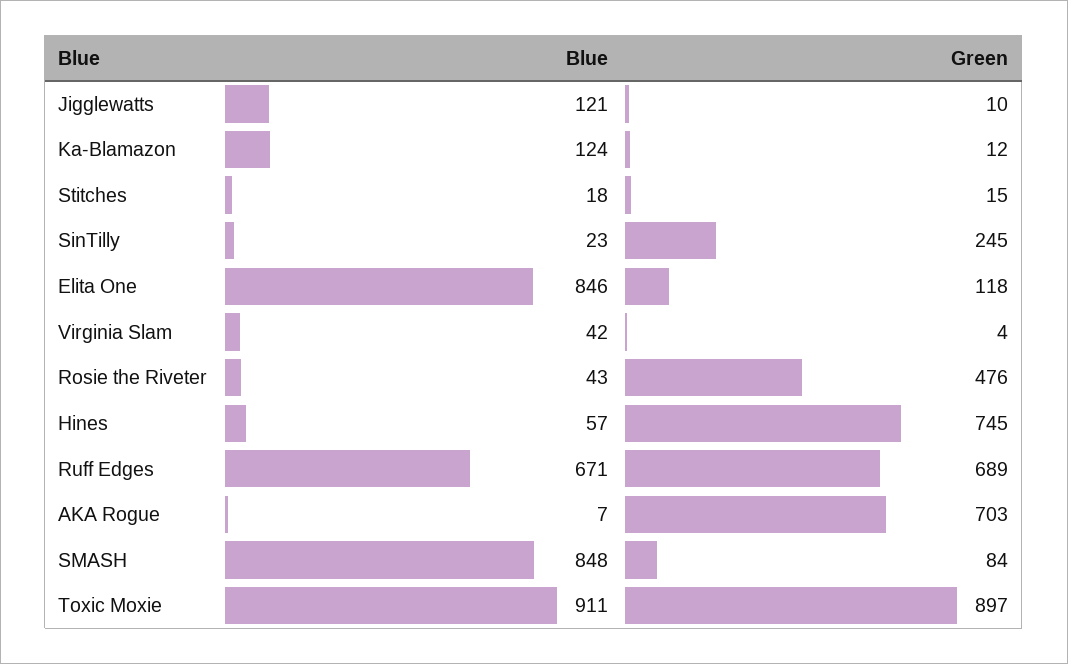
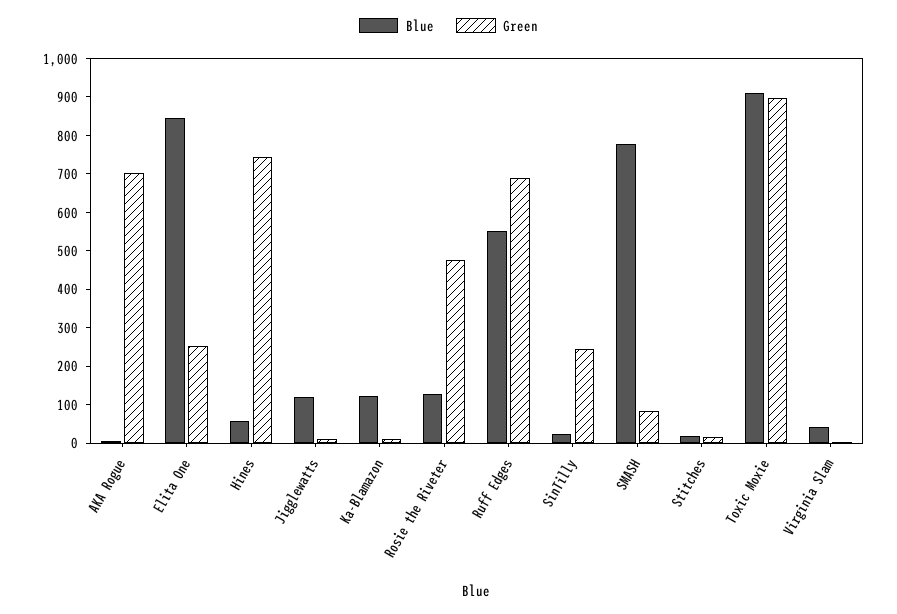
Green, Elita One: 118 -> 250
Blue, Rosie the Riveter: 43 -> 125
Blue, Ruff Edges: 671 -> 550
Blue, SMASH: 848 -> 775

